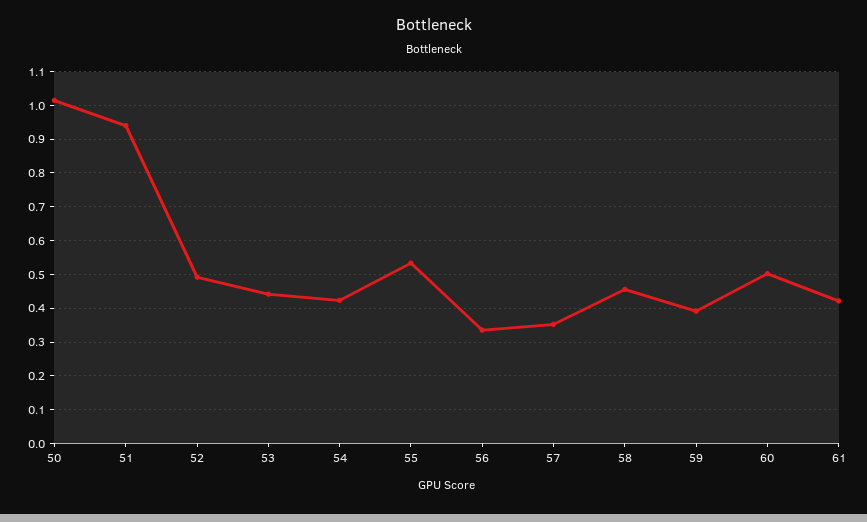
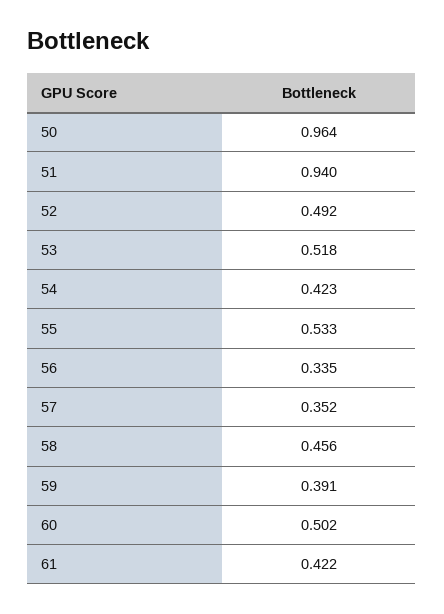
50: 1.02 -> 0.964
53: 0.44 -> 0.518

